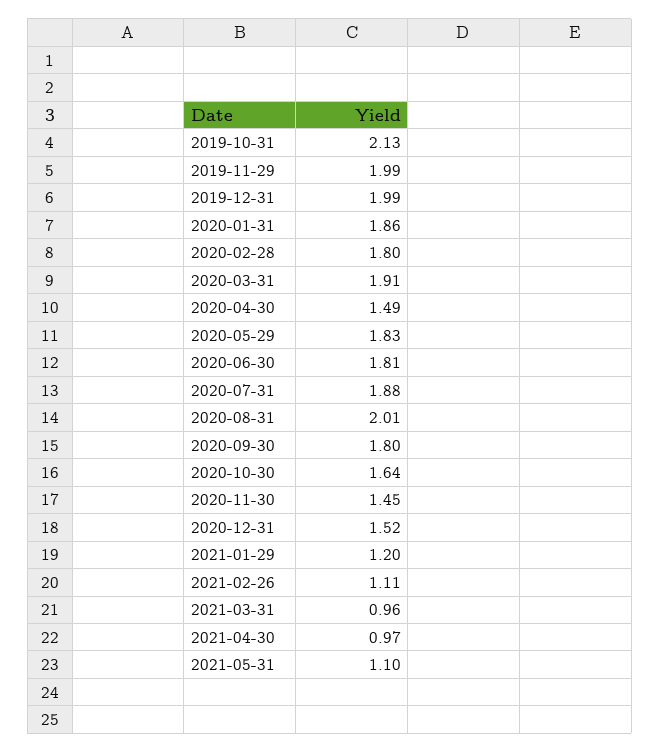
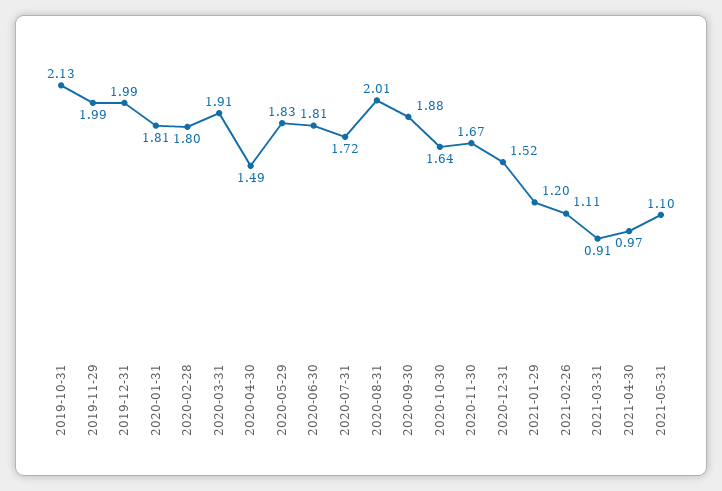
2020-01-31: 1.86 -> 1.81
2020-07-31: 1.88 -> 1.72
2020-09-30: 1.8 -> 1.88
2020-11-30: 1.45 -> 1.67
2021-03-31: 0.96 -> 0.91

